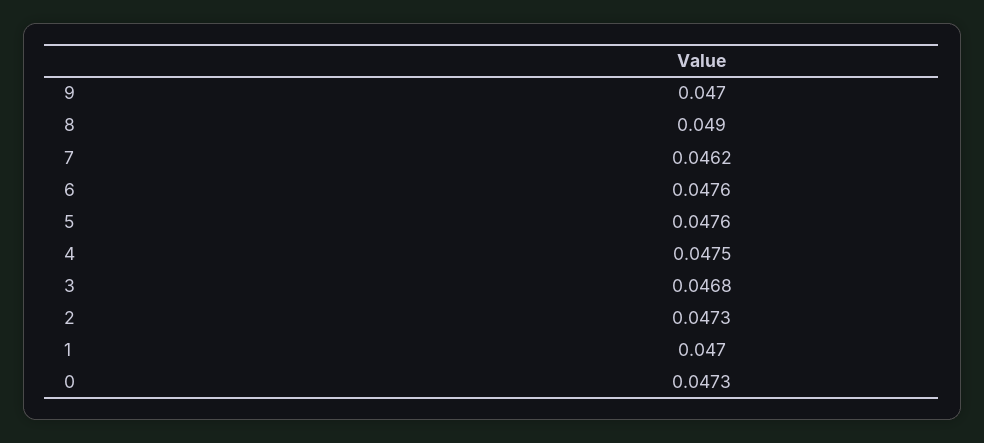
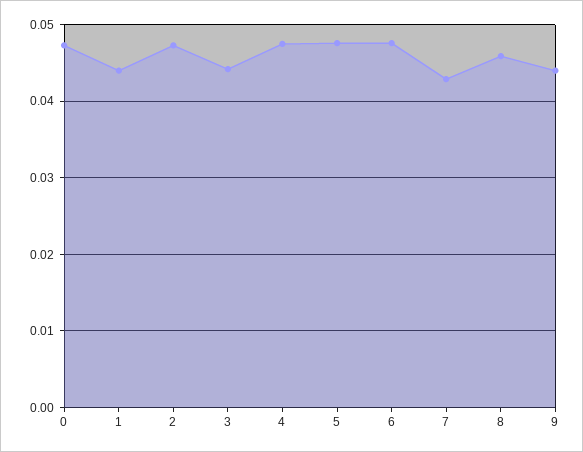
9: 0.047 -> 0.044
8: 0.049 -> 0.046
7: 0.0462 -> 0.043
3: 0.0468 -> 0.044
1: 0.047 -> 0.044

